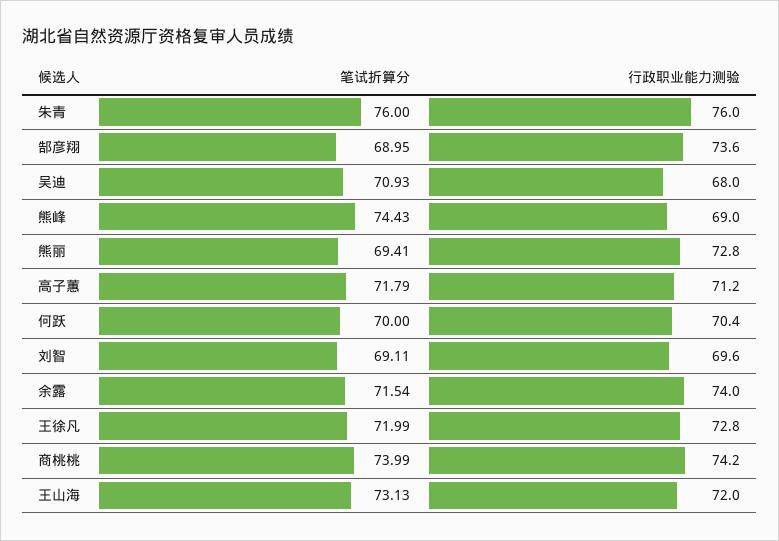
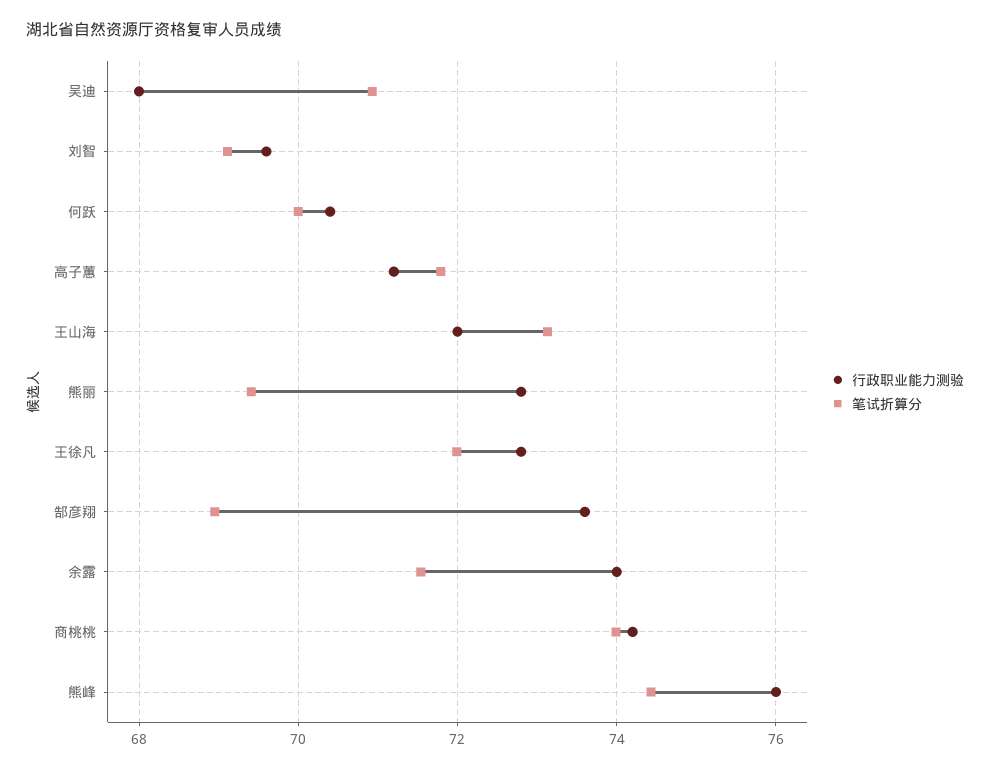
笔试折算分, 朱青: 76 -> none
行政职业能力测验, 朱青: 76 -> none
行政职业能力测验, 熊峰: 69 -> 76

